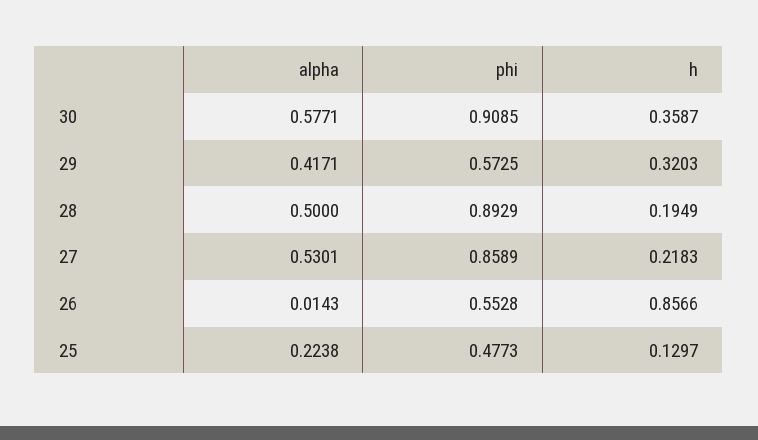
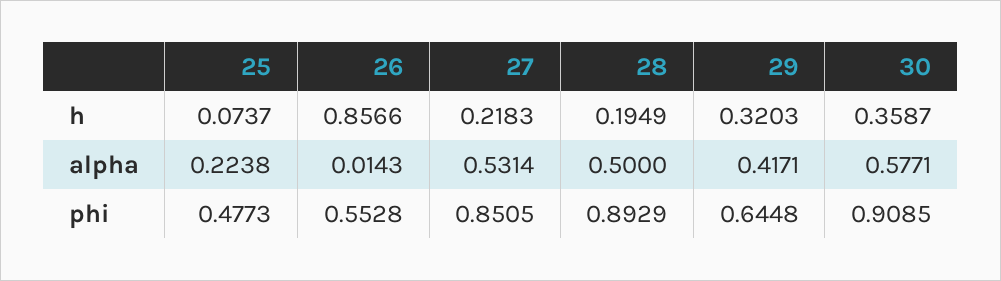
phi, 29: 0.5725 -> 0.6448
alpha, 27: 0.5301 -> 0.5314
phi, 27: 0.8589 -> 0.8505
h, 25: 0.1297 -> 0.0737

